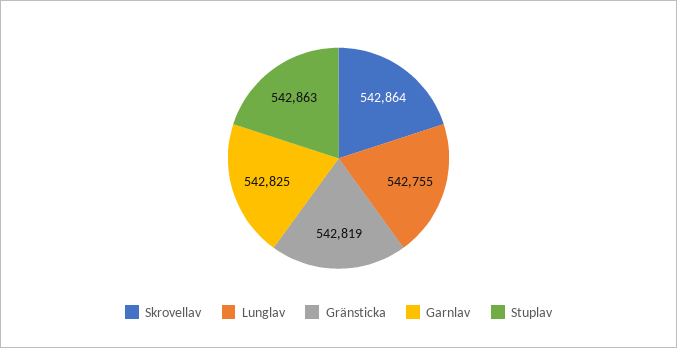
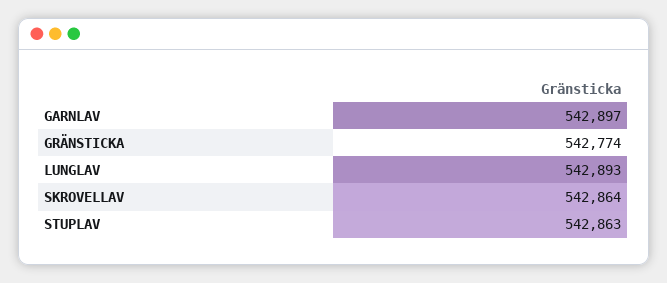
Lunglav: 542755 -> 542893
Gränsticka: 542819 -> 542774
Garnlav: 542825 -> 542897

